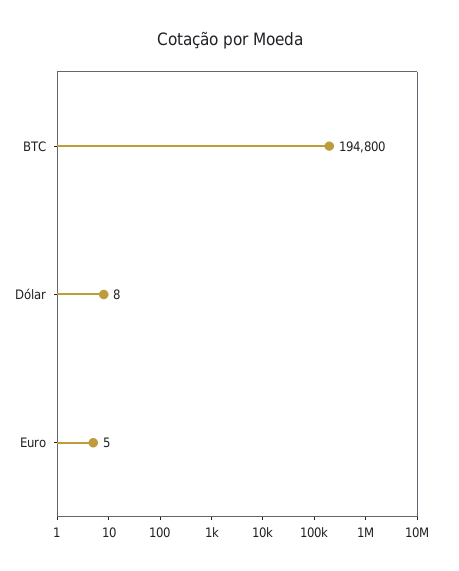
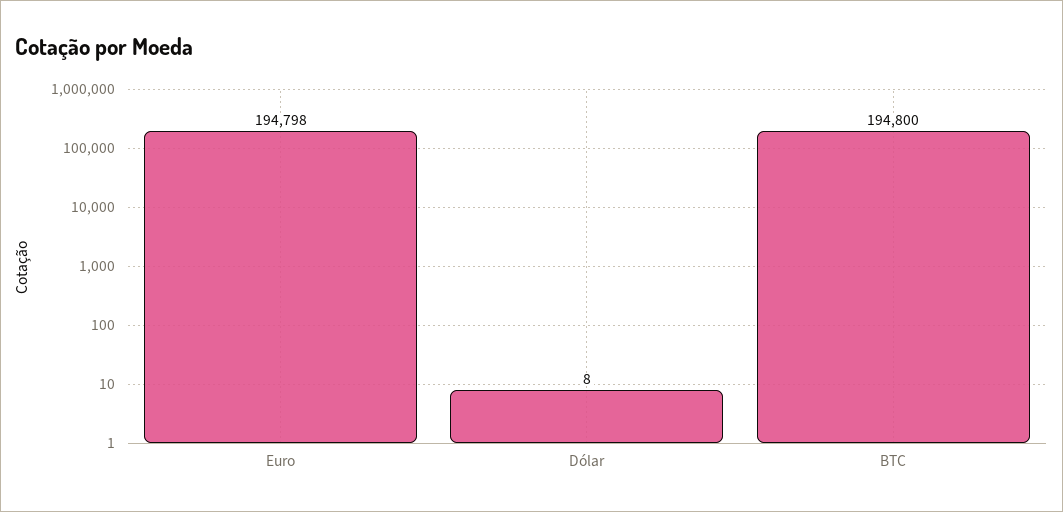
Euro: 5 -> 194798

